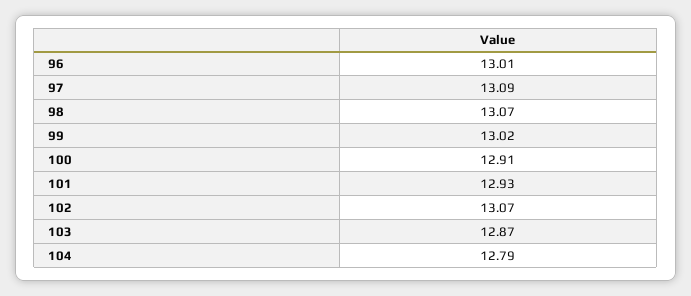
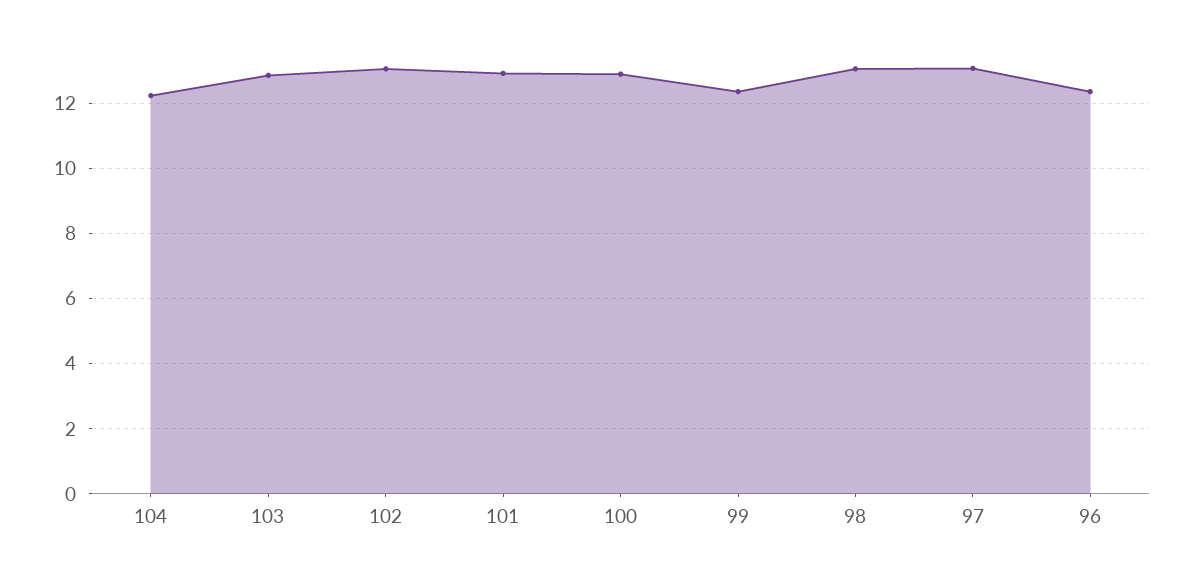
96: 13.01 -> 12.4
99: 13.02 -> 12.4
104: 12.79 -> 12.2

